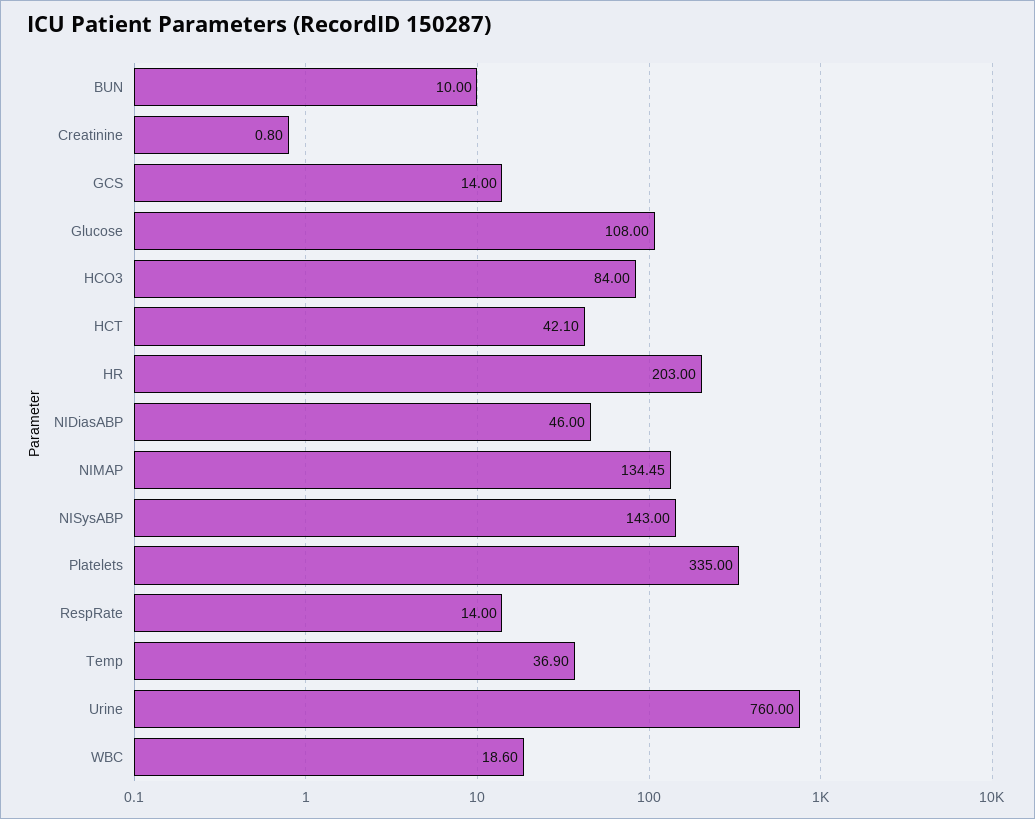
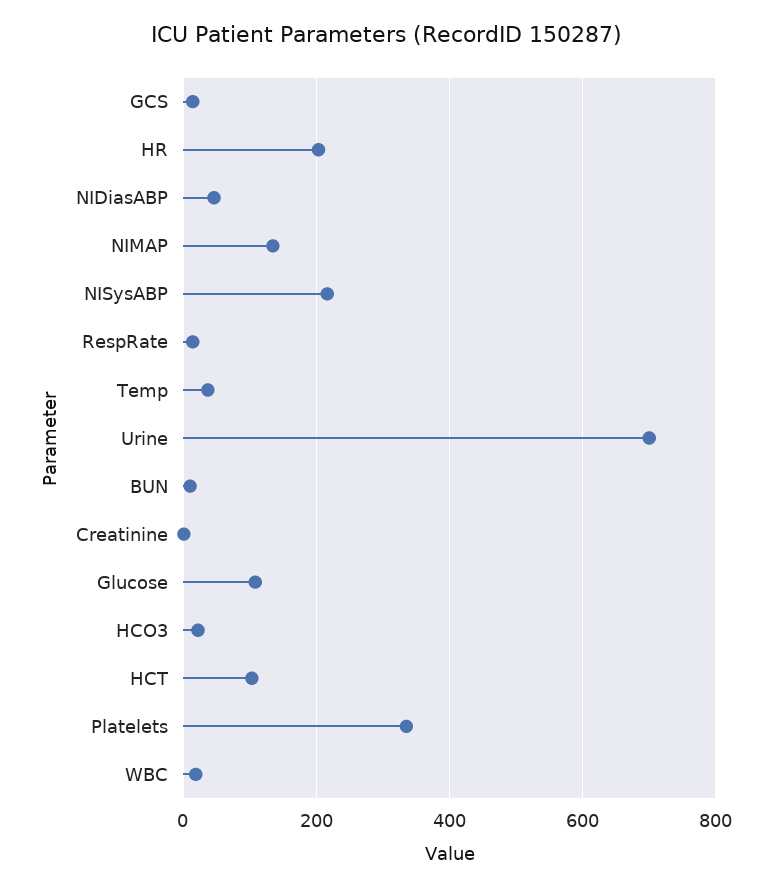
HCO3: 84 -> 20
HCT: 42.1 -> 100
NISysABP: 143 -> 220
Urine: 760 -> 700

